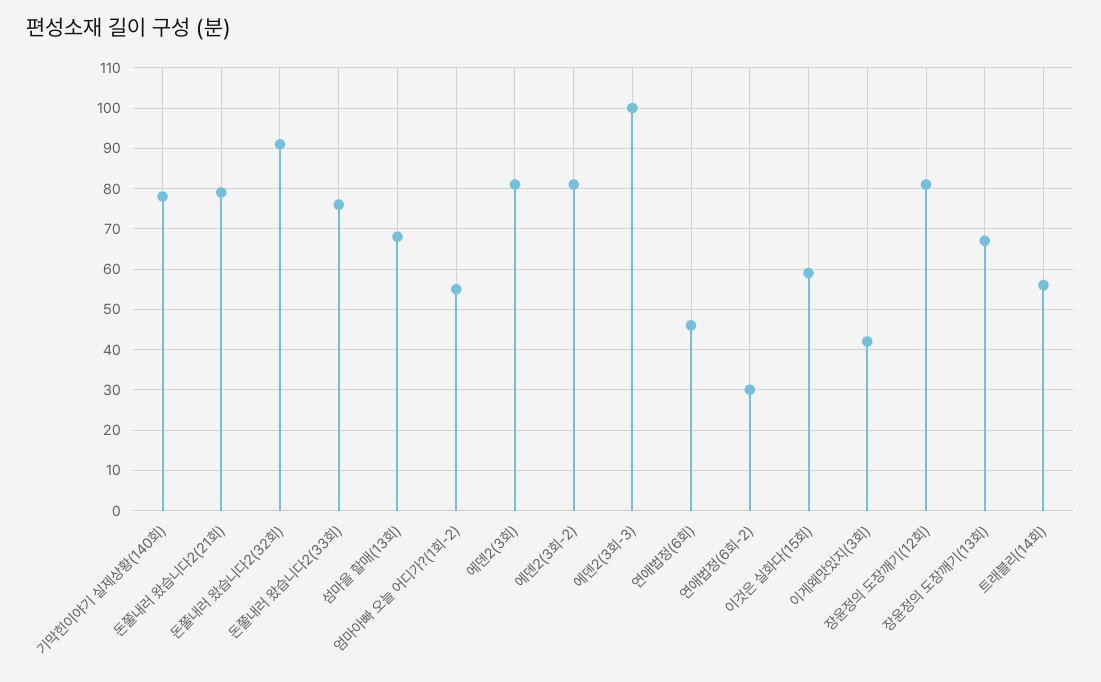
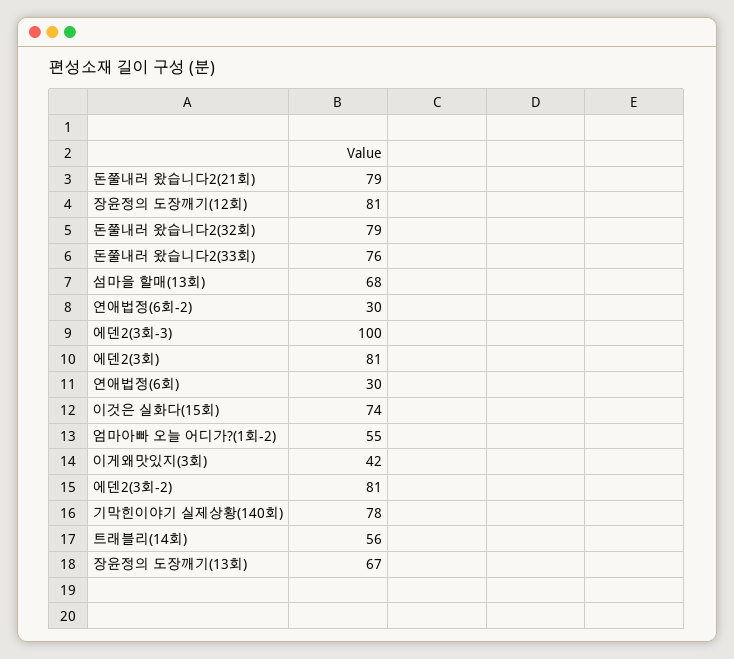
돈쭐내러 왔습니다2(32회): 90 -> 79
연애법정(6회): 45 -> 30
이것은 실화다(15회): 60 -> 74

